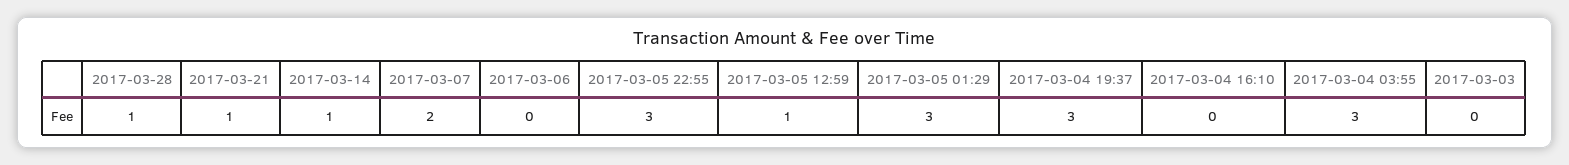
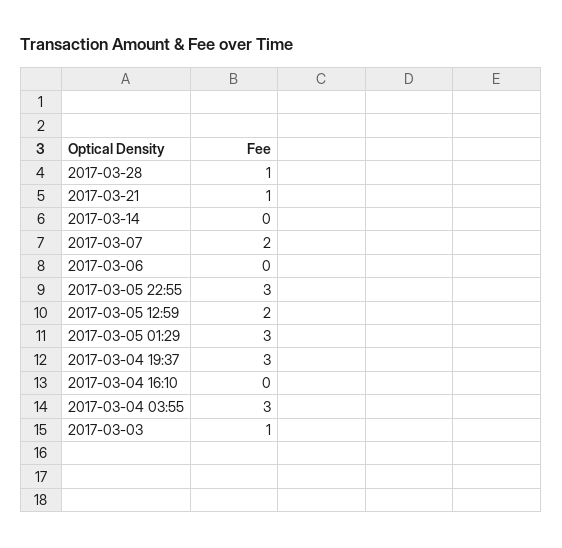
2017-03-14: 1 -> 0
2017-03-05 12:59: 1 -> 2
2017-03-03: 0 -> 1

